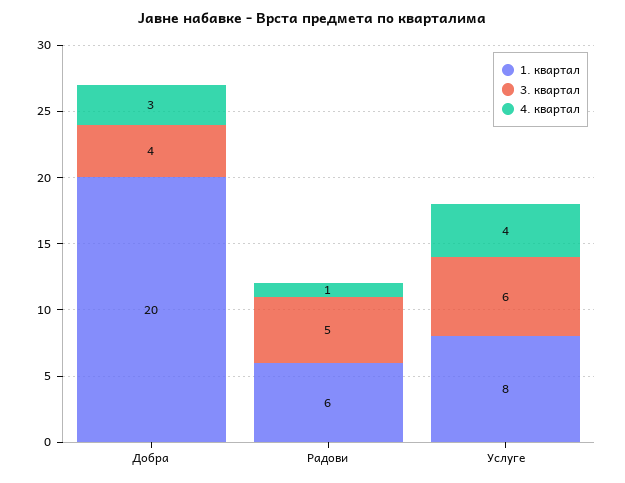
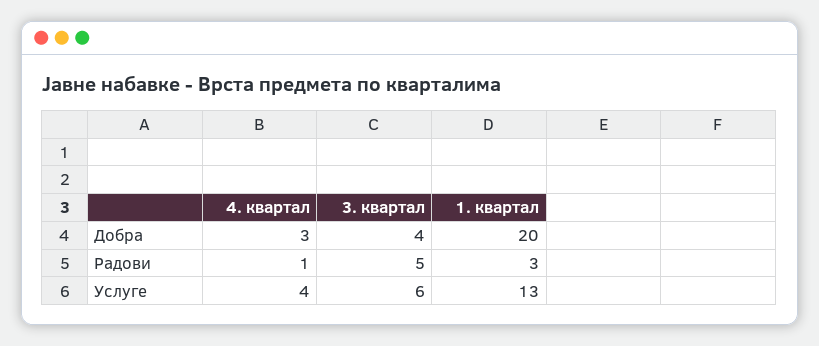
1. квартал, Радови: 6 -> 3
1. квартал, Услуге: 8 -> 13

